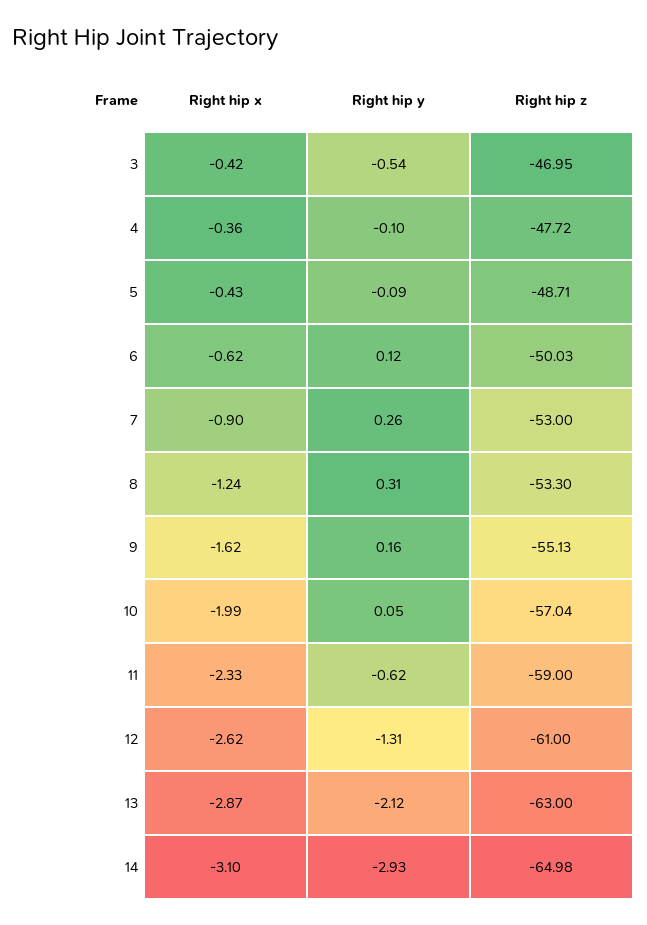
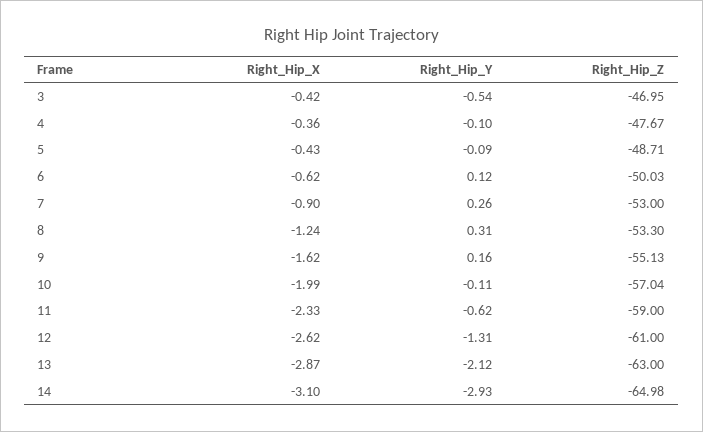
Right hip z, 4: -47.72 -> -47.67
Right hip y, 10: 0.05 -> -0.11

